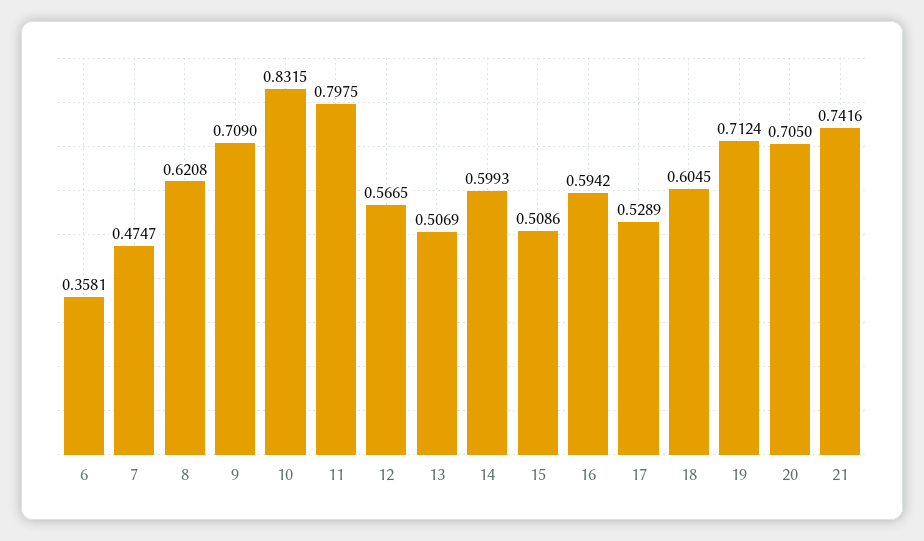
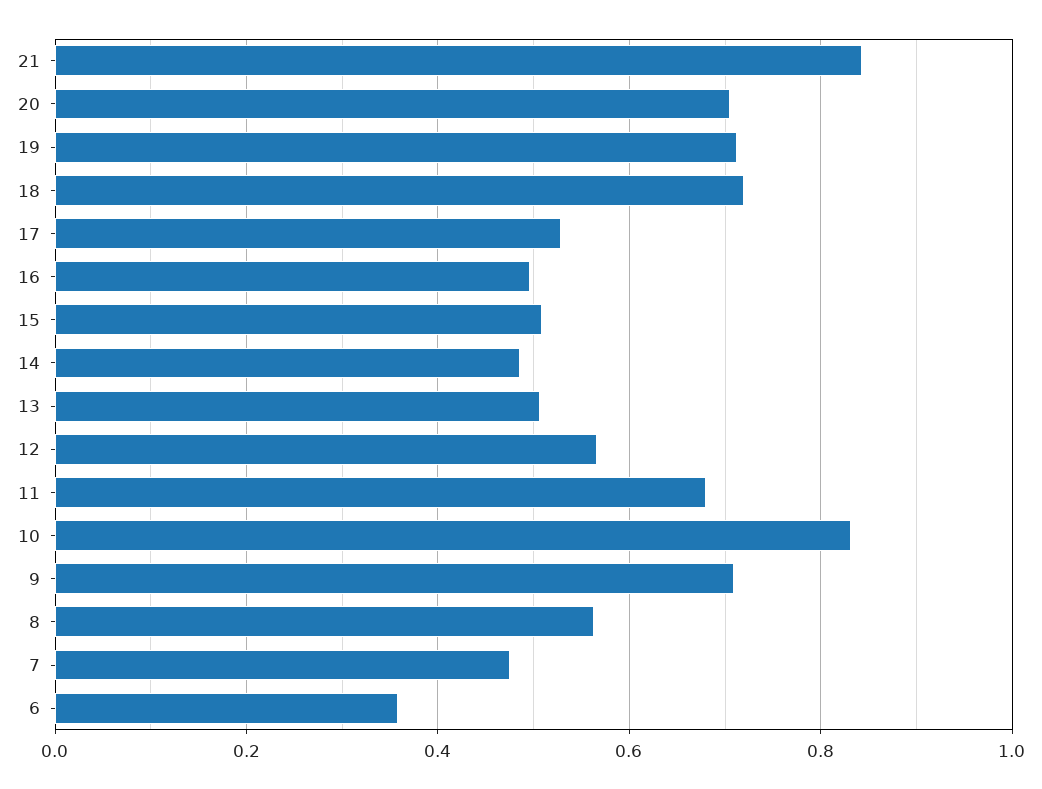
8: 0.6208 -> 0.56
11: 0.7975 -> 0.68
14: 0.5993 -> 0.48
16: 0.5942 -> 0.5
18: 0.6045 -> 0.72
21: 0.7416 -> 0.84

